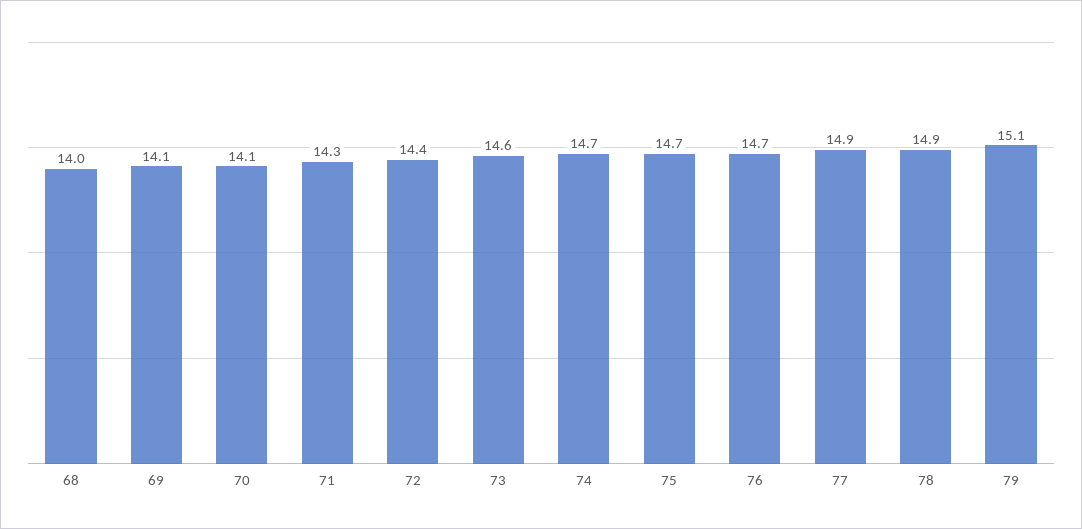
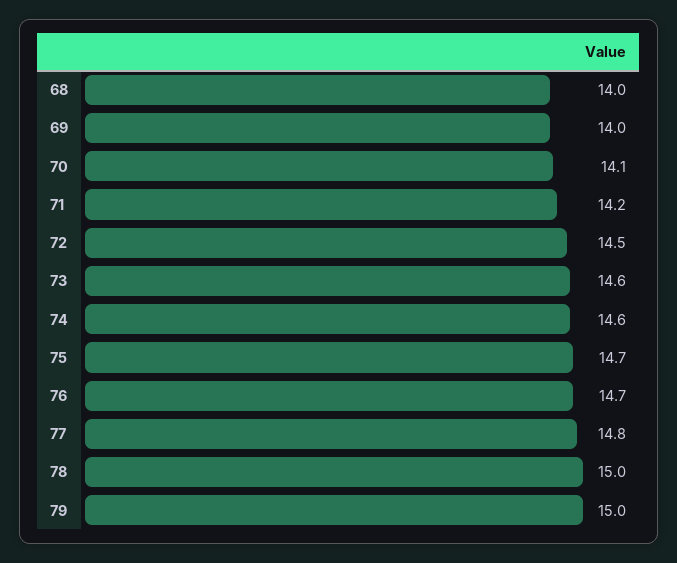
69: 14.1 -> 14
71: 14.3 -> 14.2
72: 14.4 -> 14.5
74: 14.7 -> 14.6
77: 14.9 -> 14.8
78: 14.9 -> 15
79: 15.1 -> 15

